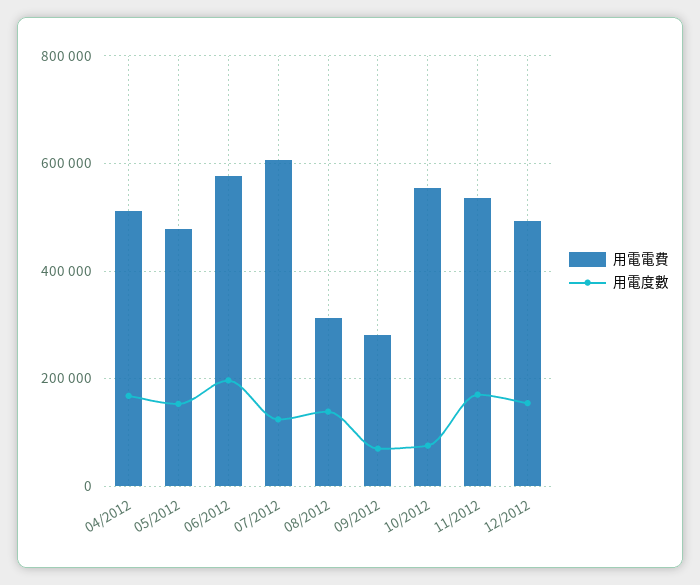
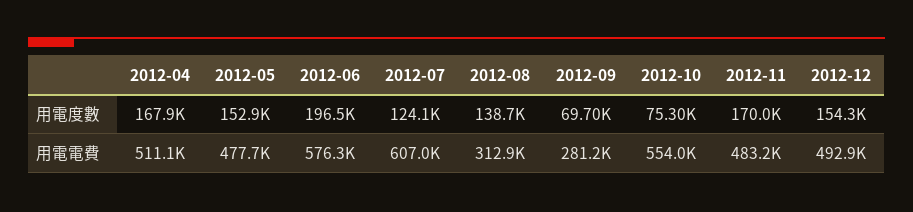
用電電費, 11/2012: 540000 -> 483200

